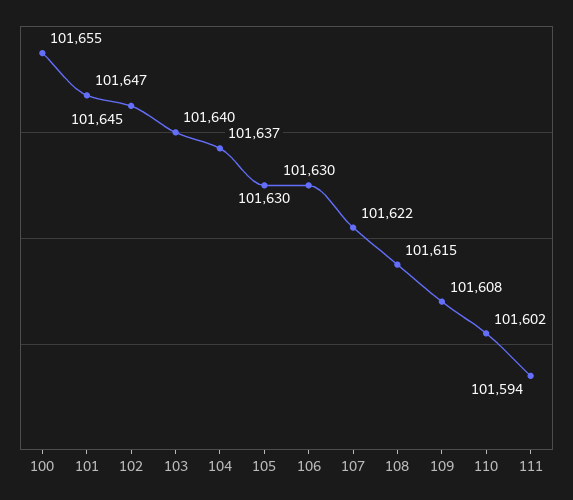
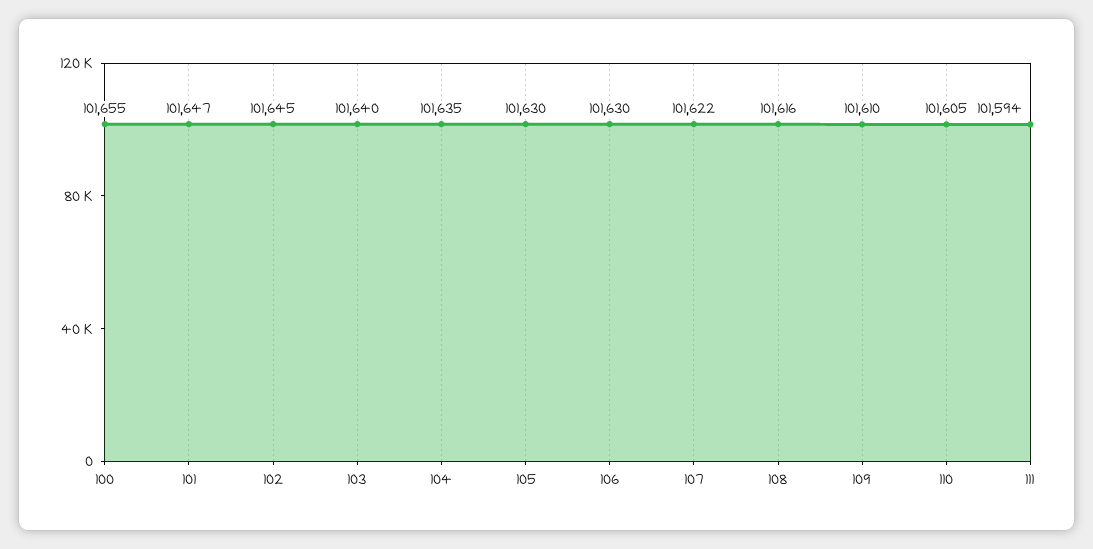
104: 101637 -> 101635
108: 101615 -> 101616
109: 101608 -> 101610
110: 101602 -> 101605

